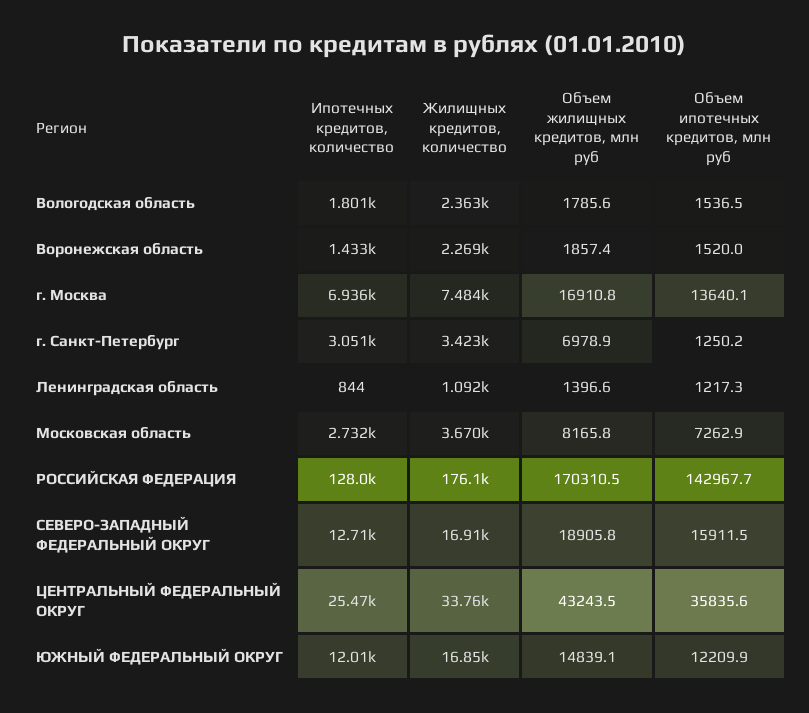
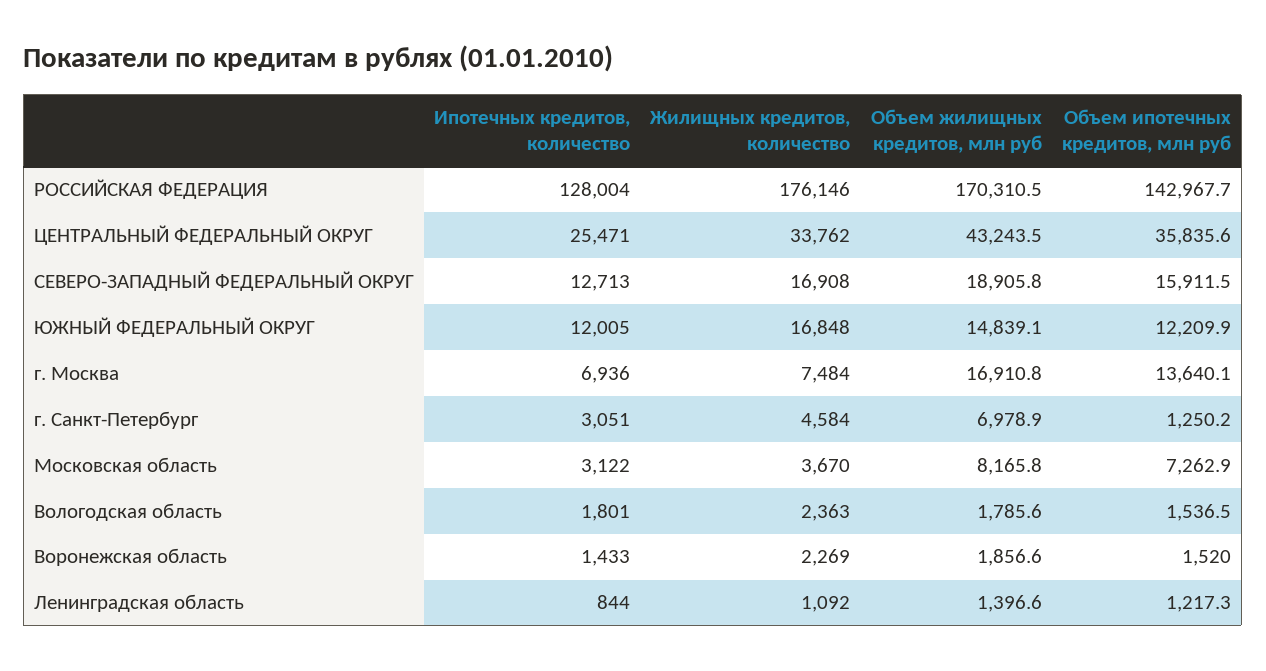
Объем жилищных кредитов, млн руб, Воронежская область: 1857.4 -> 1856.6
Жилищных кредитов, количество, г. Санкт-Петербург: 3423 -> 4584
Ипотечных кредитов, количество, Московская область: 2732 -> 3122

